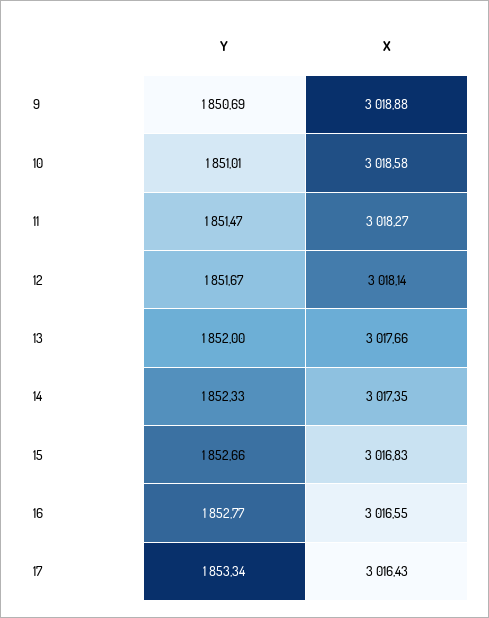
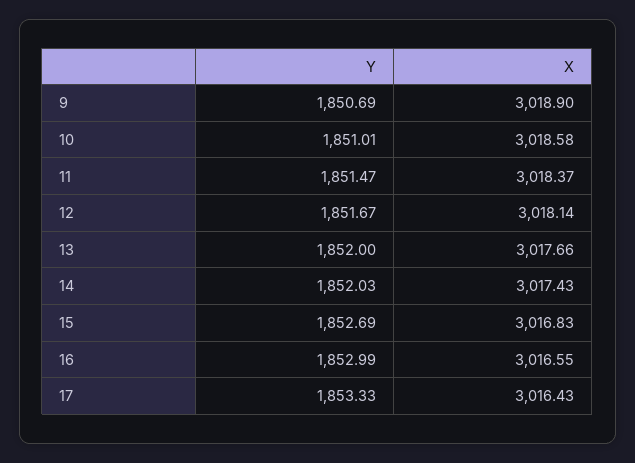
X, 9: 3018.88 -> 3018.9
X, 11: 3018.27 -> 3018.37
Y, 14: 1852.33 -> 1852.03
X, 14: 3017.35 -> 3017.43
Y, 15: 1852.66 -> 1852.69
Y, 16: 1852.77 -> 1852.99
Y, 17: 1853.34 -> 1853.33

